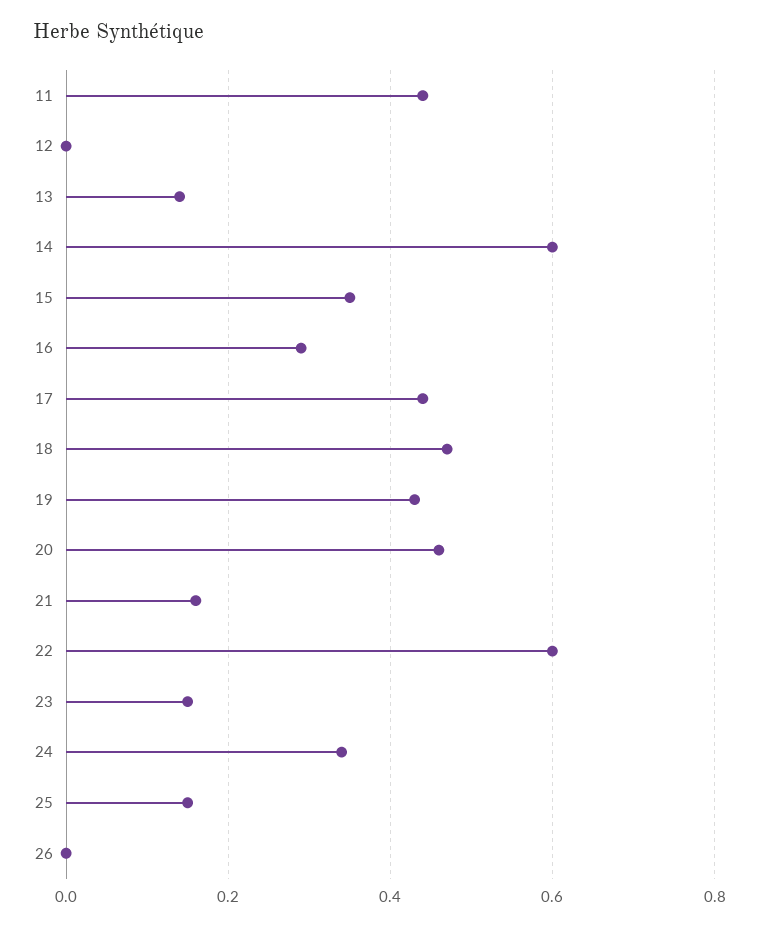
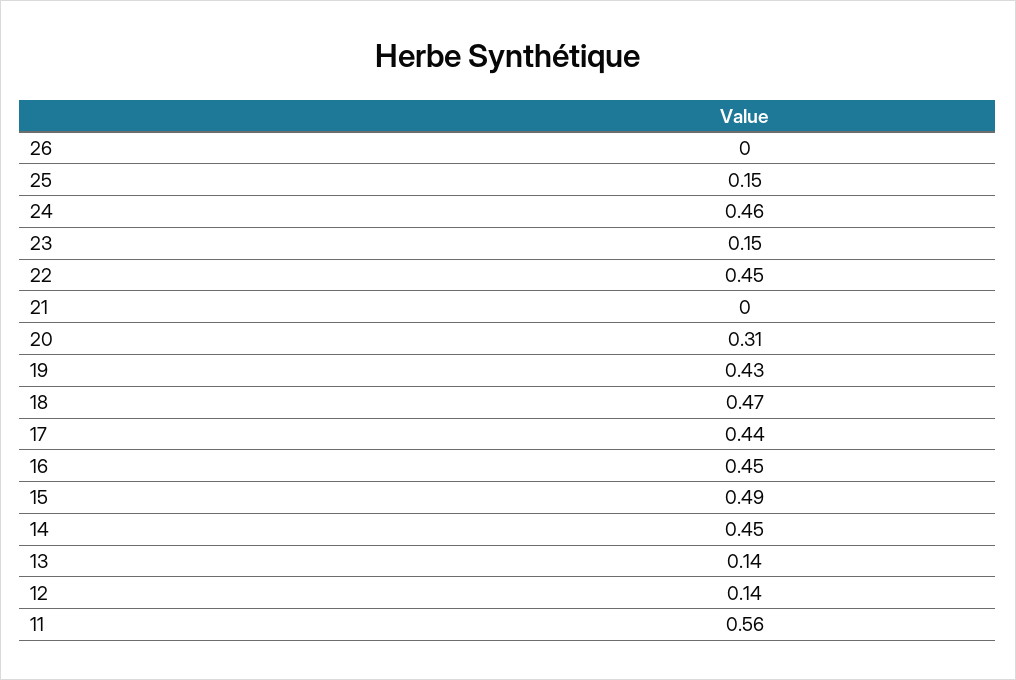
11: 0.45 -> 0.56
12: 0 -> 0.14
14: 0.6 -> 0.45
15: 0.35 -> 0.49
16: 0.3 -> 0.45
20: 0.45 -> 0.31
21: 0.15 -> 0
22: 0.6 -> 0.45
24: 0.35 -> 0.46

